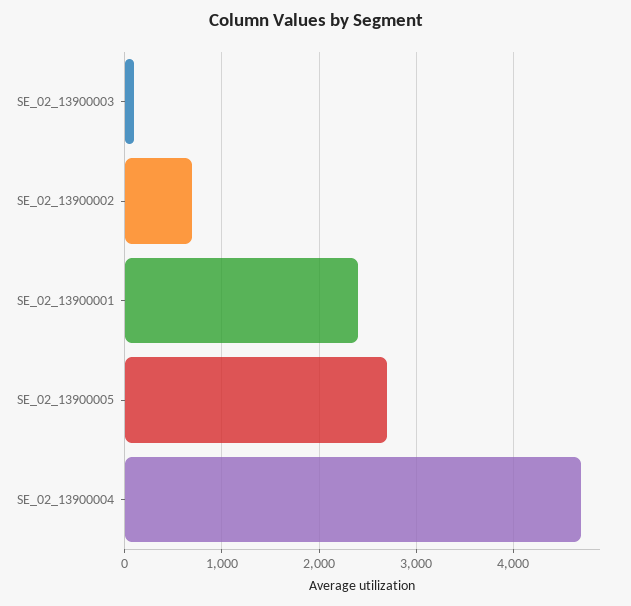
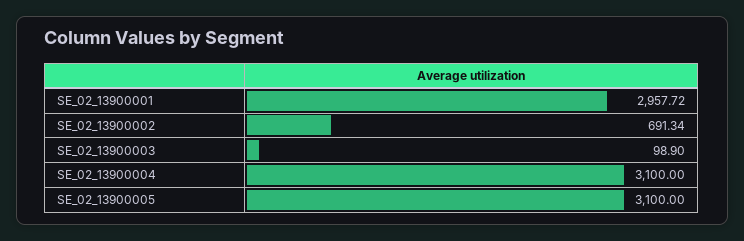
SE_02_13900001: 2400 -> 2957.72
SE_02_13900005: 2700 -> 3100
SE_02_13900004: 4700 -> 3100

